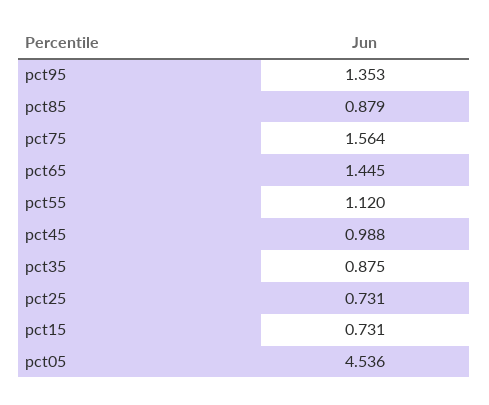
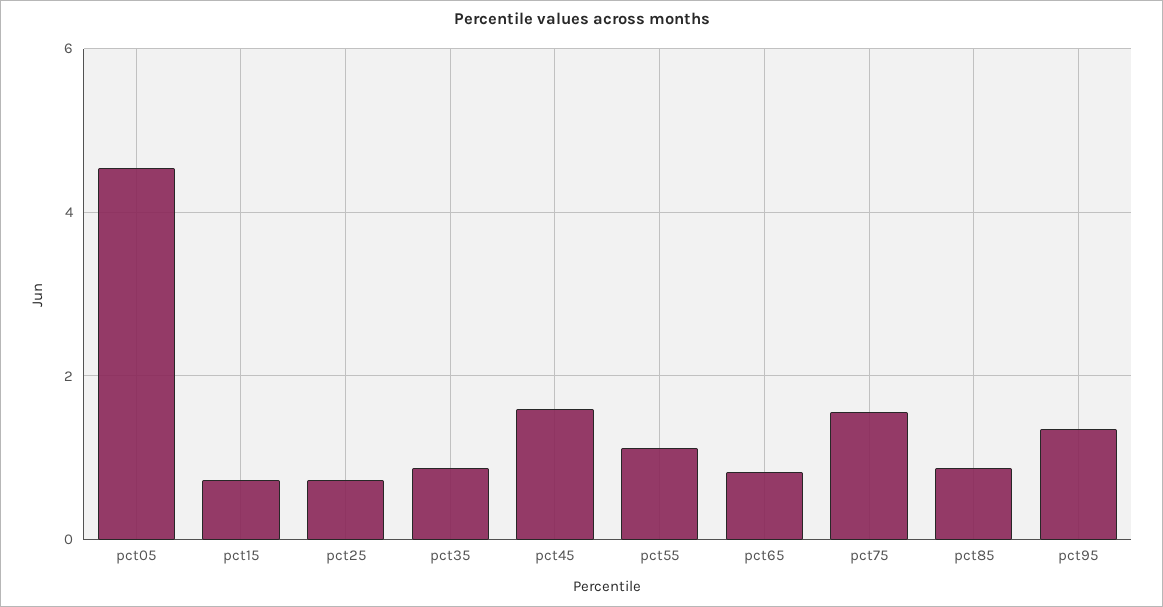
pct65: 1.445 -> 0.8
pct45: 0.988 -> 1.6

